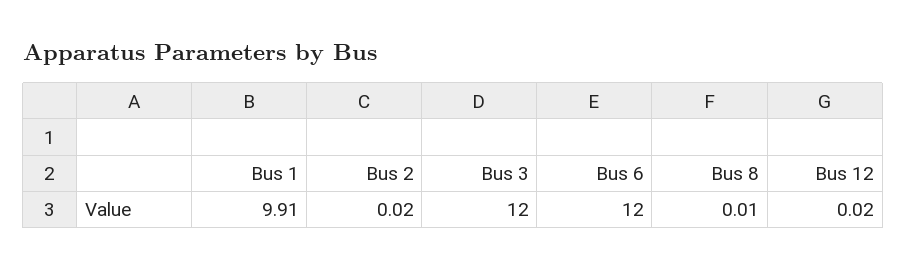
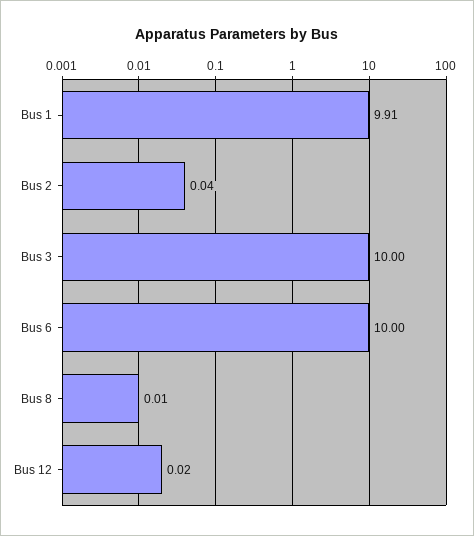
Bus 2: 0.02 -> 0.04
Bus 3: 12 -> 10
Bus 6: 12 -> 10

